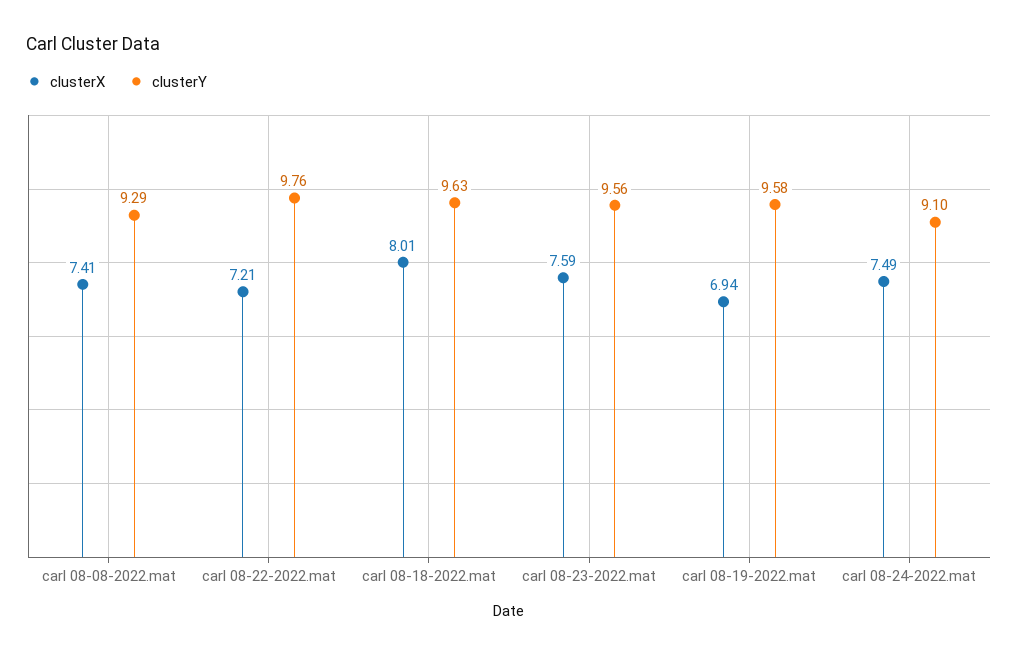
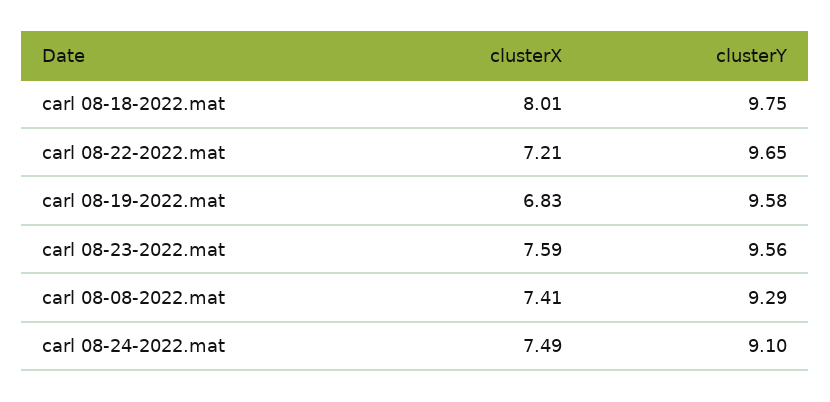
clusterY, carl 08-22-2022.mat: 9.76 -> 9.65
clusterY, carl 08-18-2022.mat: 9.63 -> 9.75
clusterX, carl 08-19-2022.mat: 6.94 -> 6.83

